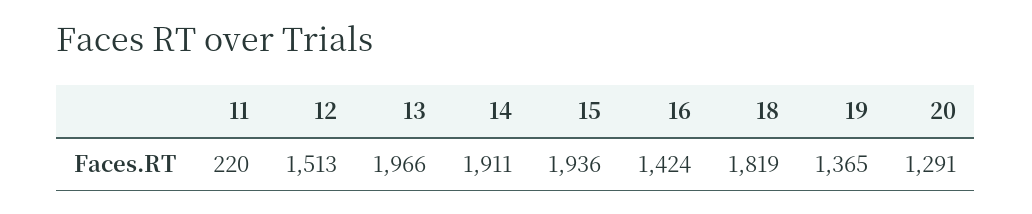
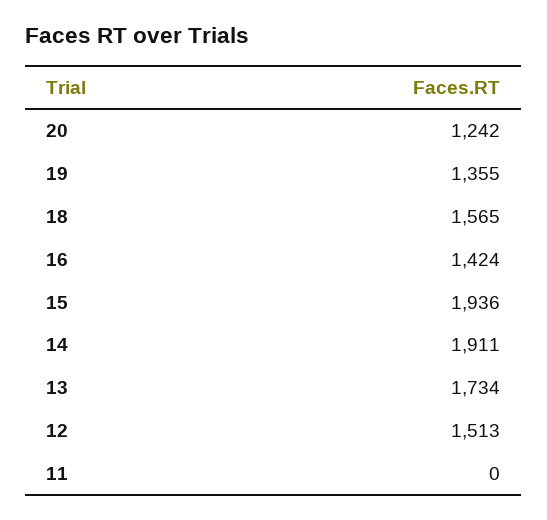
11: 220 -> 0
13: 1966 -> 1734
18: 1819 -> 1565
19: 1365 -> 1355
20: 1291 -> 1242

